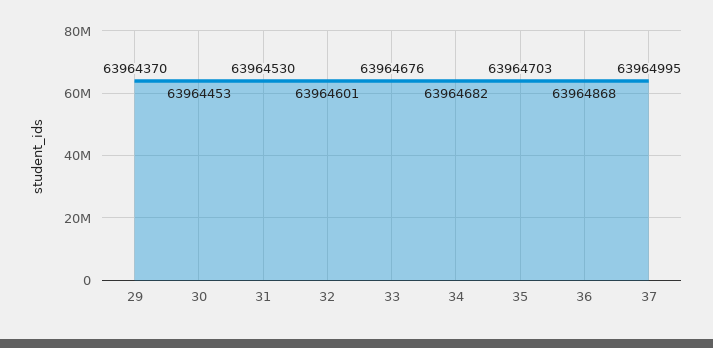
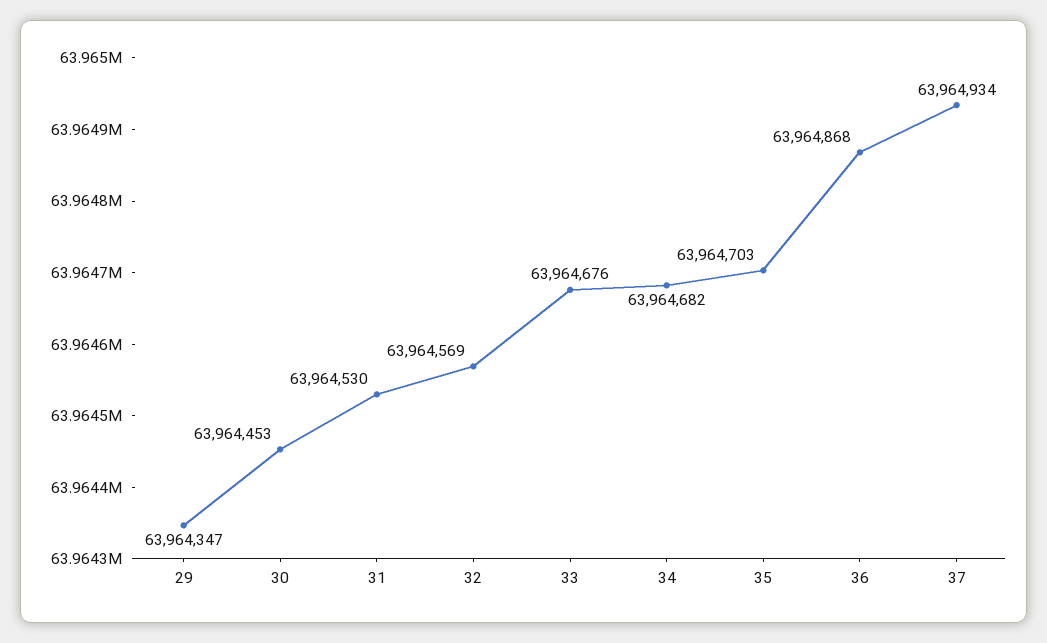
29: 63964370 -> 63964347
32: 63964601 -> 63964569
37: 63964995 -> 63964934

